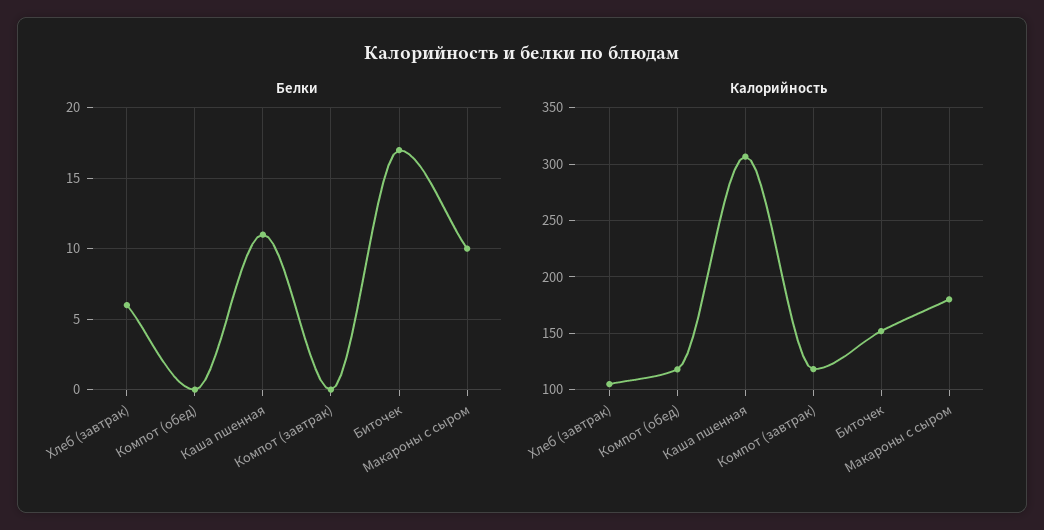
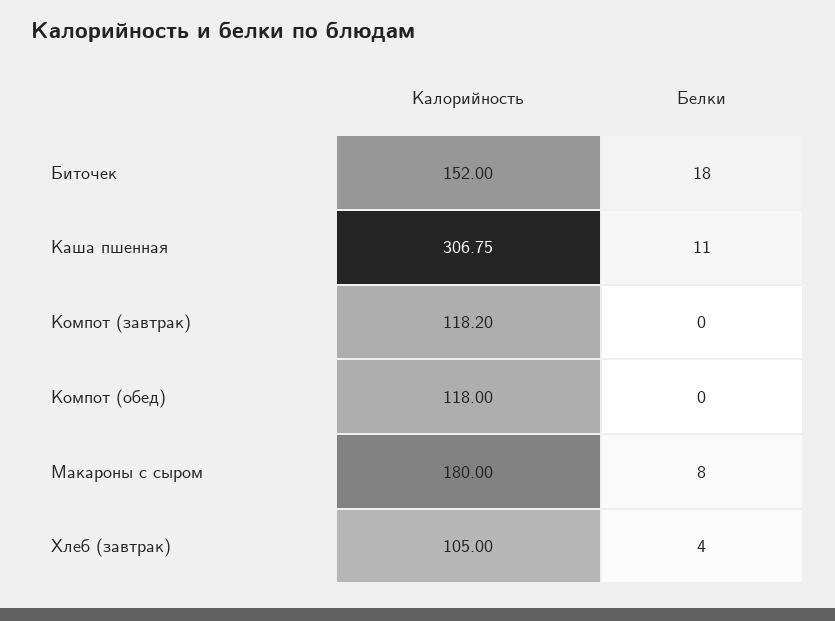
Белки, Хлеб (завтрак): 6 -> 4
Белки, Биточек: 17 -> 18
Белки, Макароны с сыром: 10 -> 8

